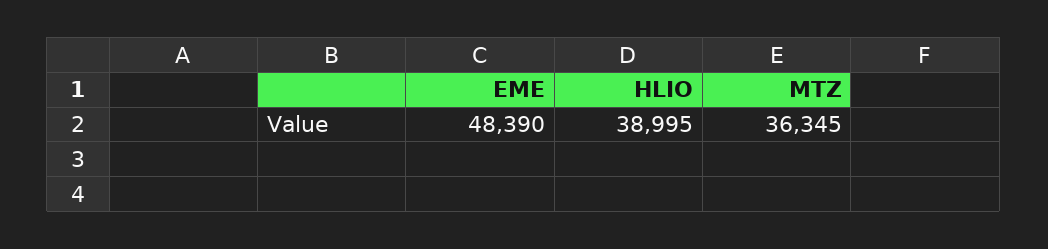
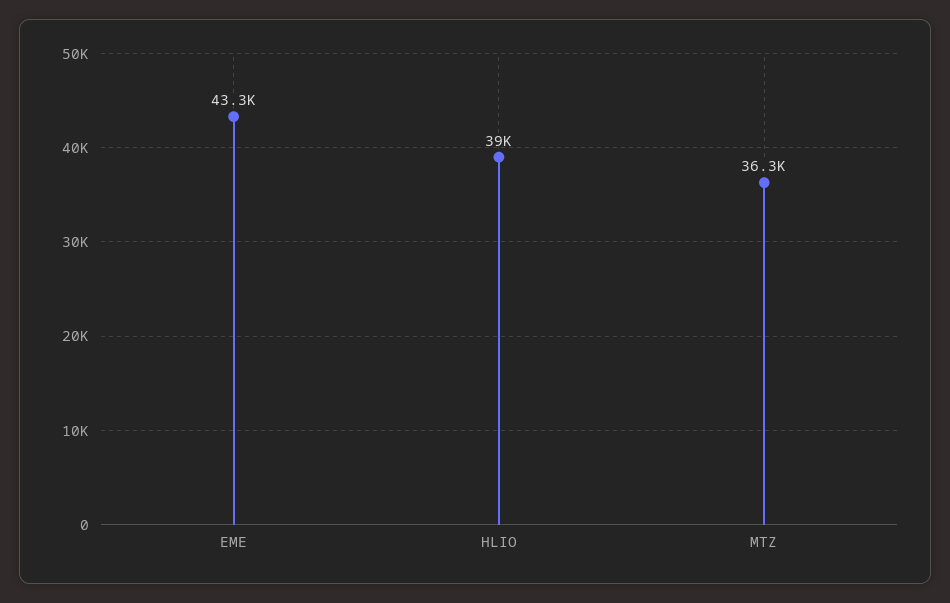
EME: 48390 -> 43300

